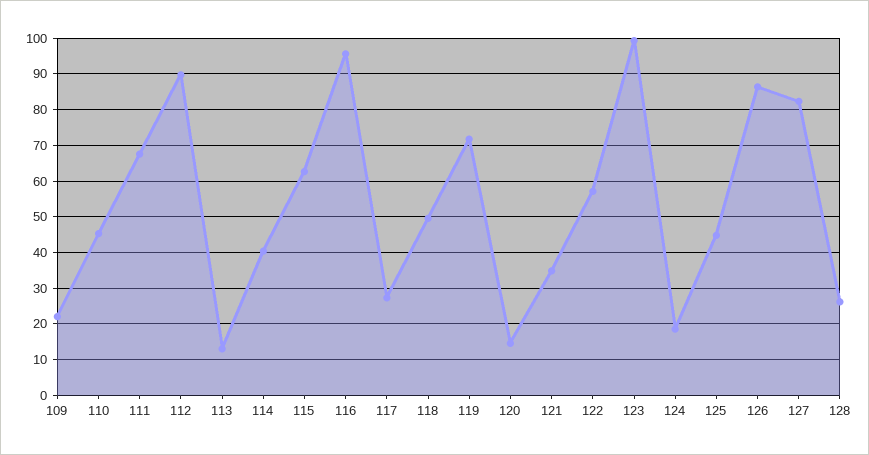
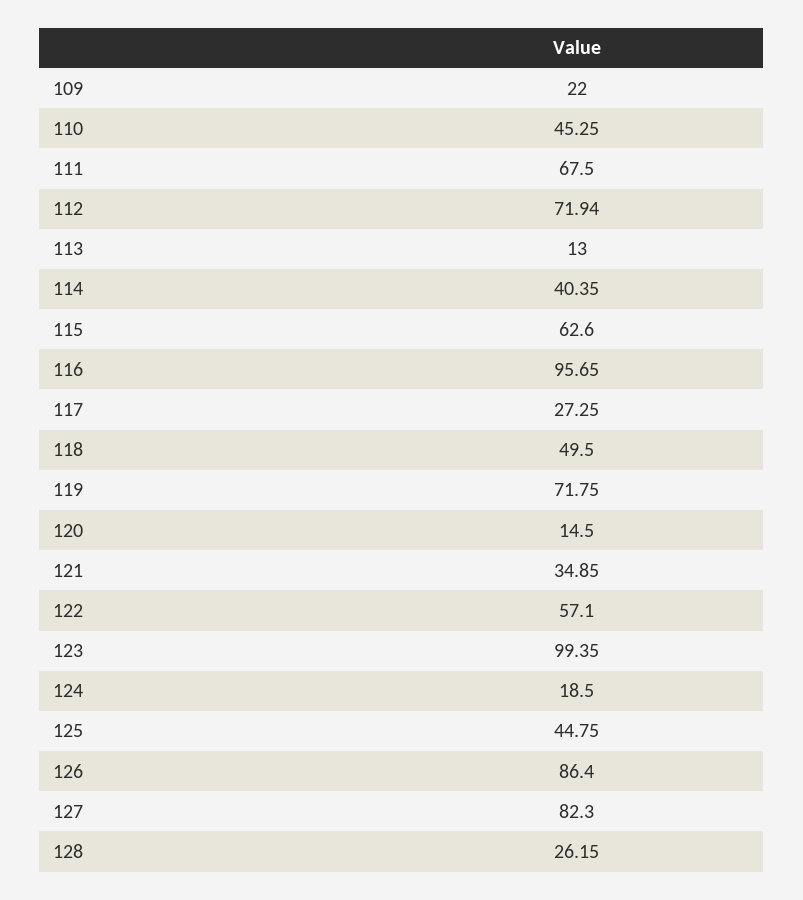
112: 90 -> 71.94

